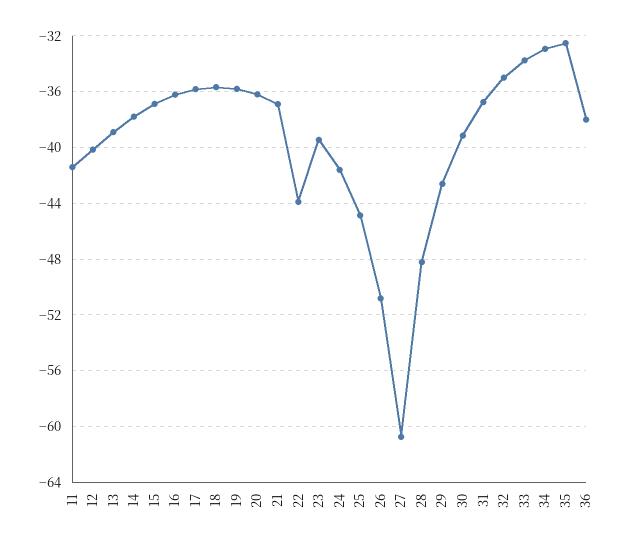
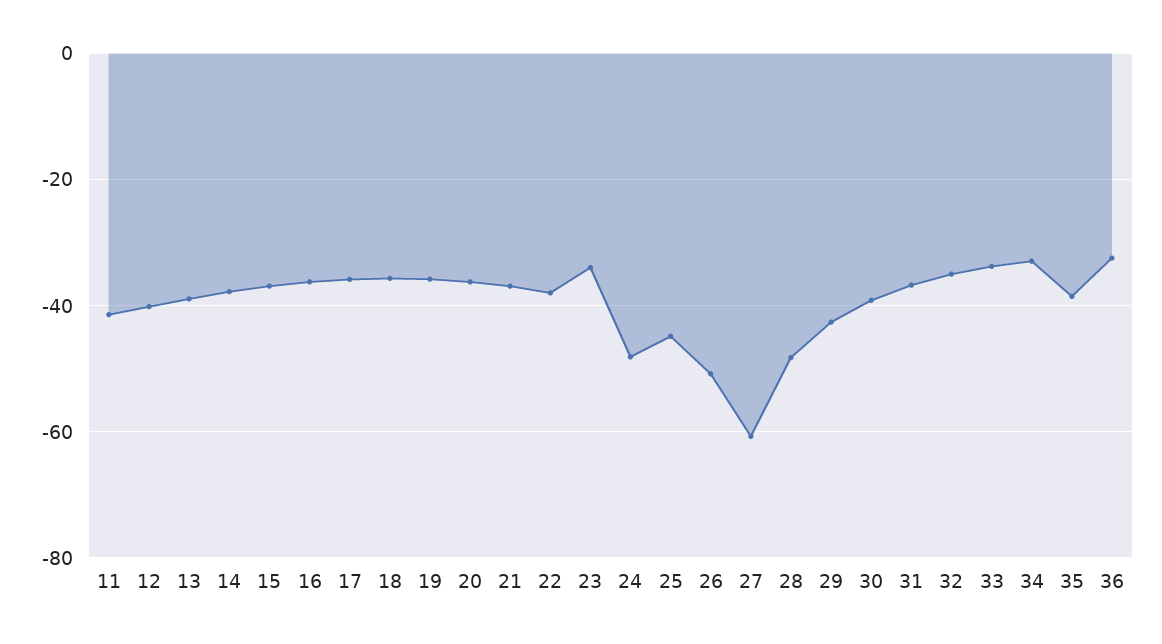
22: -44 -> -38
23: -39.5 -> -34
24: -41.5 -> -48
35: -32.5 -> -38
36: -38 -> -32

